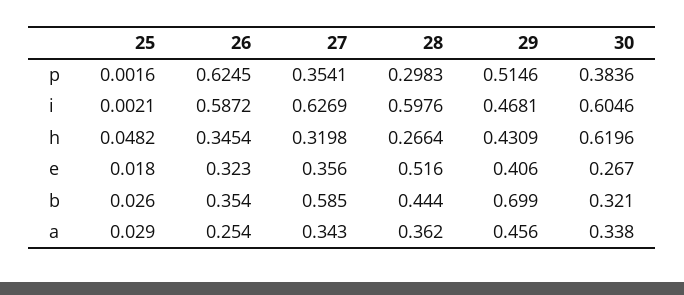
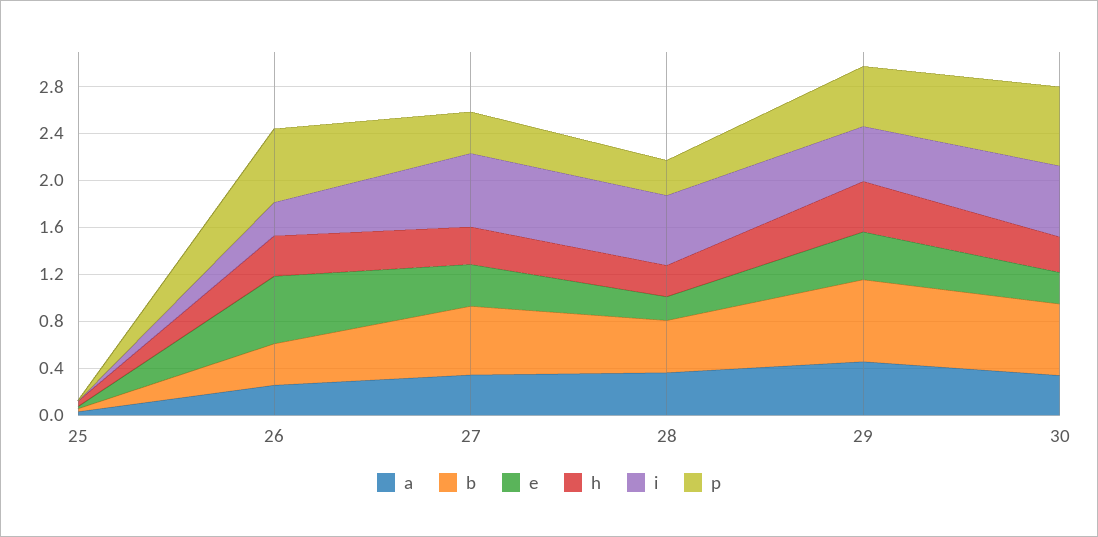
p, 30: 0.3836 -> 0.7
i, 26: 0.5872 -> 0.3
h, 30: 0.6196 -> 0.3
e, 26: 0.323 -> 0.6
e, 28: 0.516 -> 0.2
b, 30: 0.321 -> 0.6

